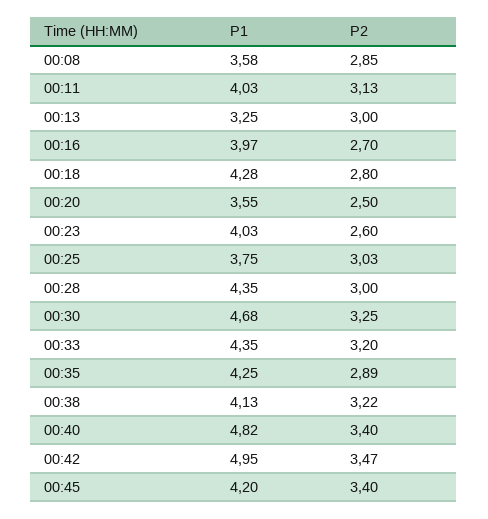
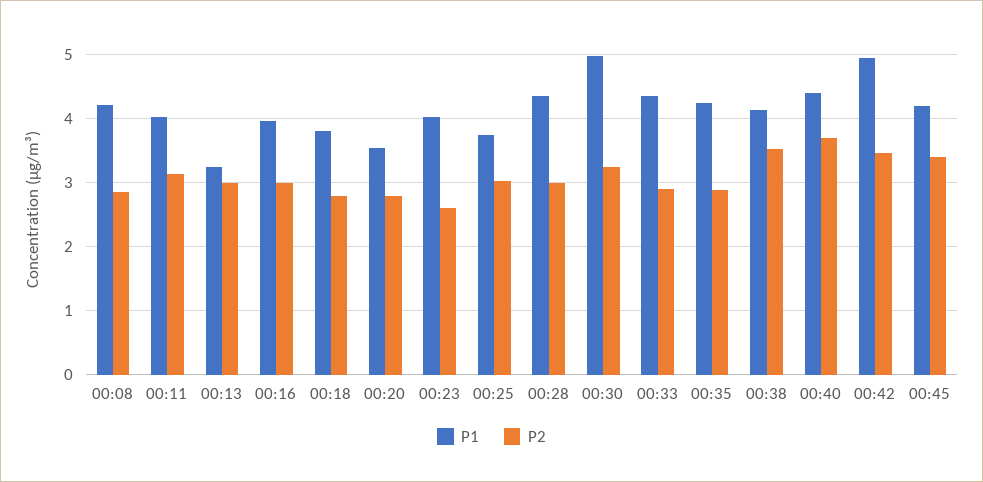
P1, 00:08: 3.58 -> 4.2
P2, 00:16: 2.7 -> 3
P1, 00:18: 4.28 -> 3.8
P2, 00:20: 2.5 -> 2.8
P1, 00:30: 4.68 -> 5
P2, 00:33: 3.2 -> 2.9
P2, 00:38: 3.22 -> 3.5
P1, 00:40: 4.82 -> 4.4
P2, 00:40: 3.4 -> 3.7

